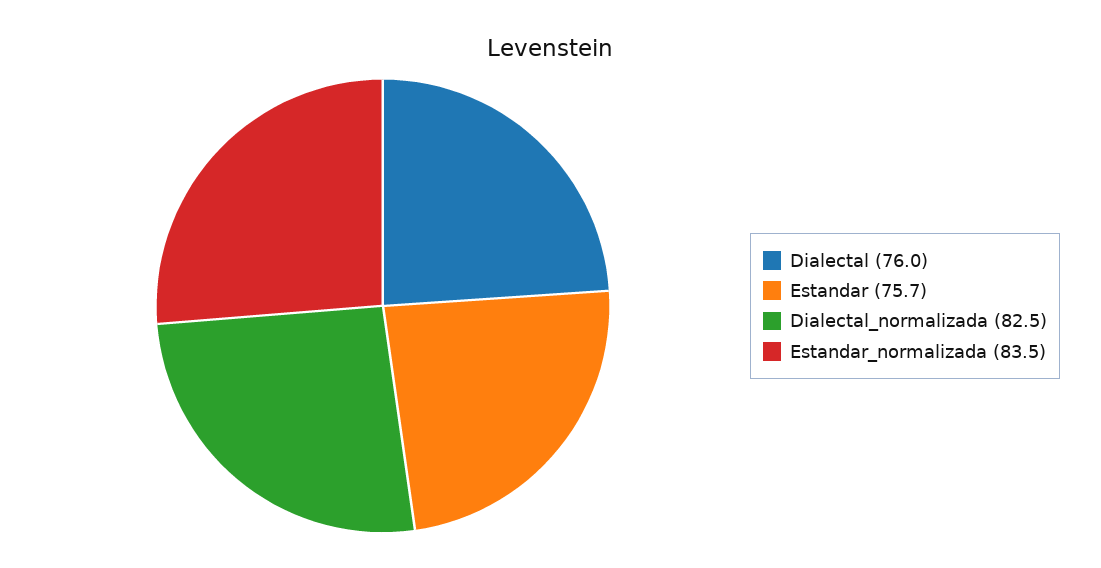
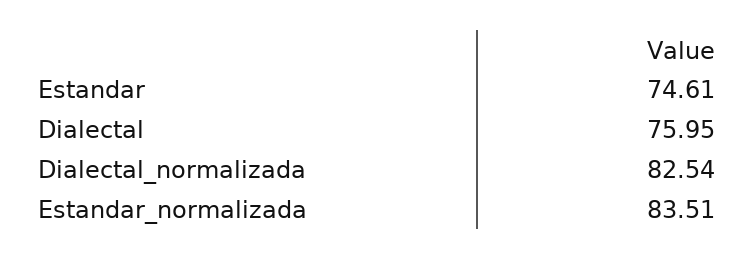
Estandar: 75.7 -> 74.61

